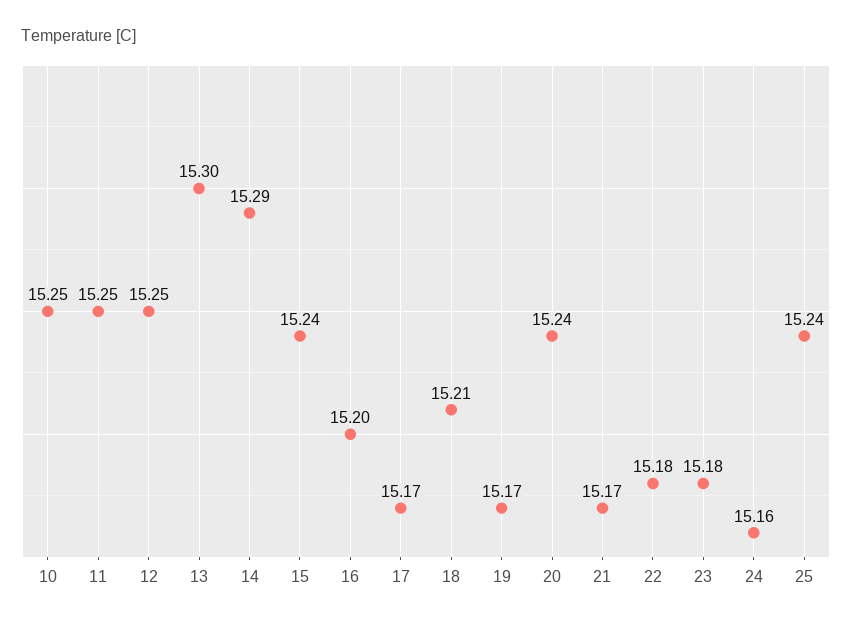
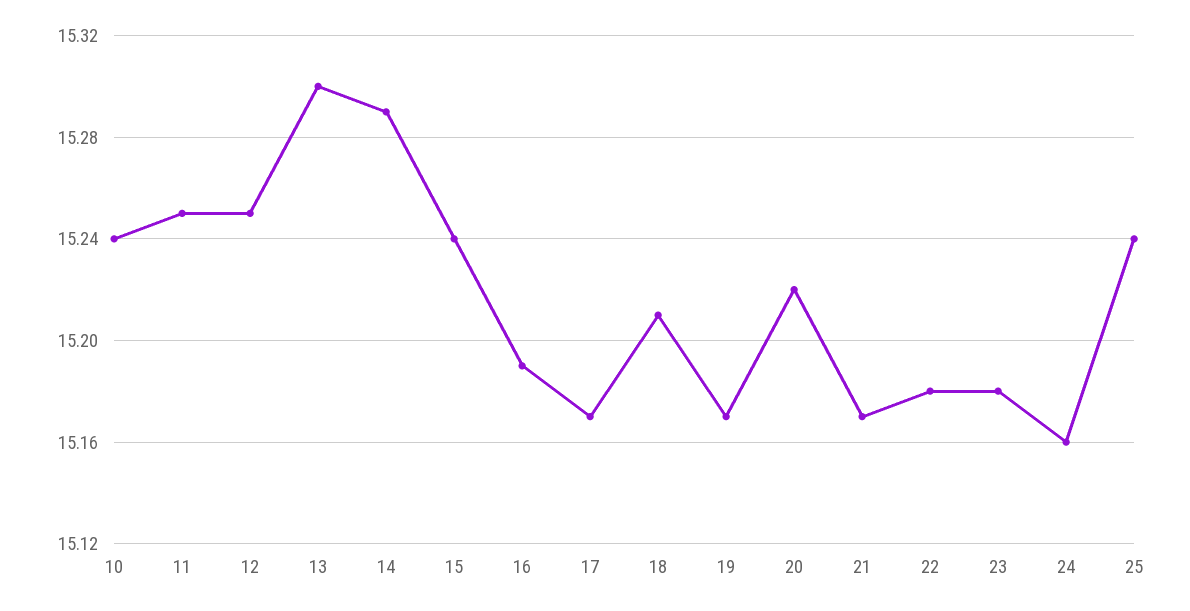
10: 15.25 -> 15.24
16: 15.2 -> 15.19
20: 15.24 -> 15.22

